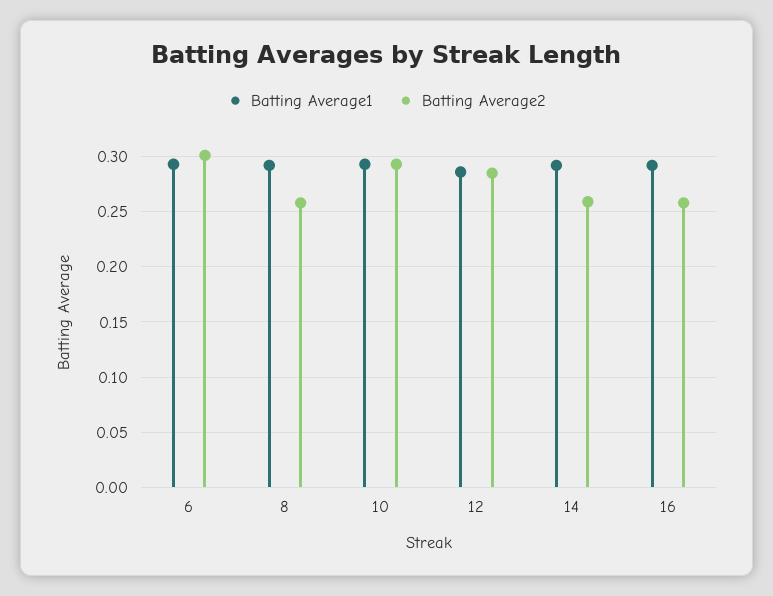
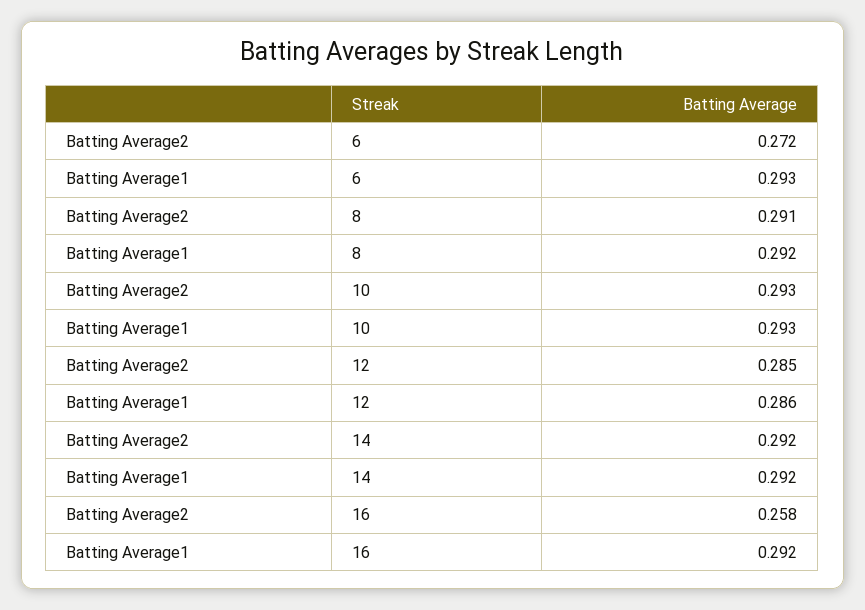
Batting Average2, 6: 0.3 -> 0.272
Batting Average2, 8: 0.26 -> 0.291
Batting Average2, 14: 0.26 -> 0.292

